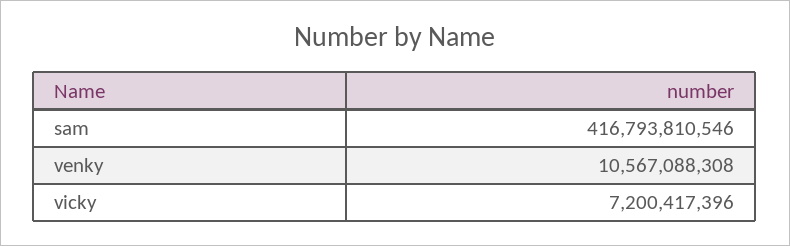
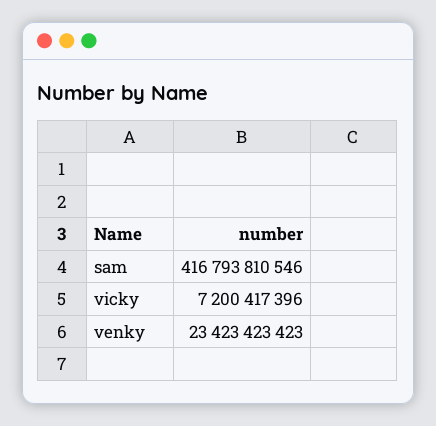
venky: 10567088308 -> 23423423423

